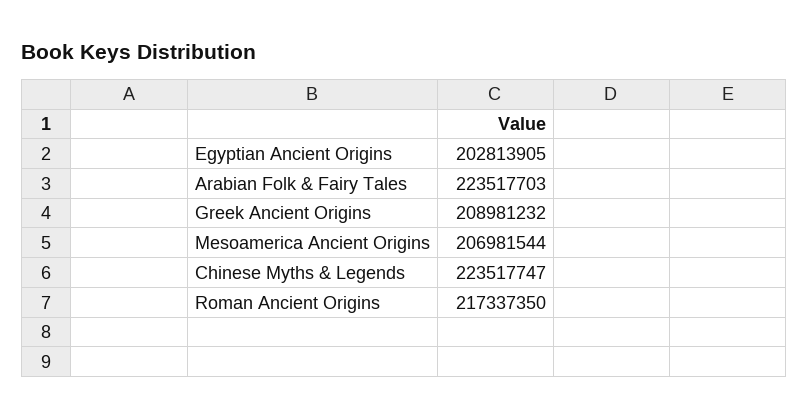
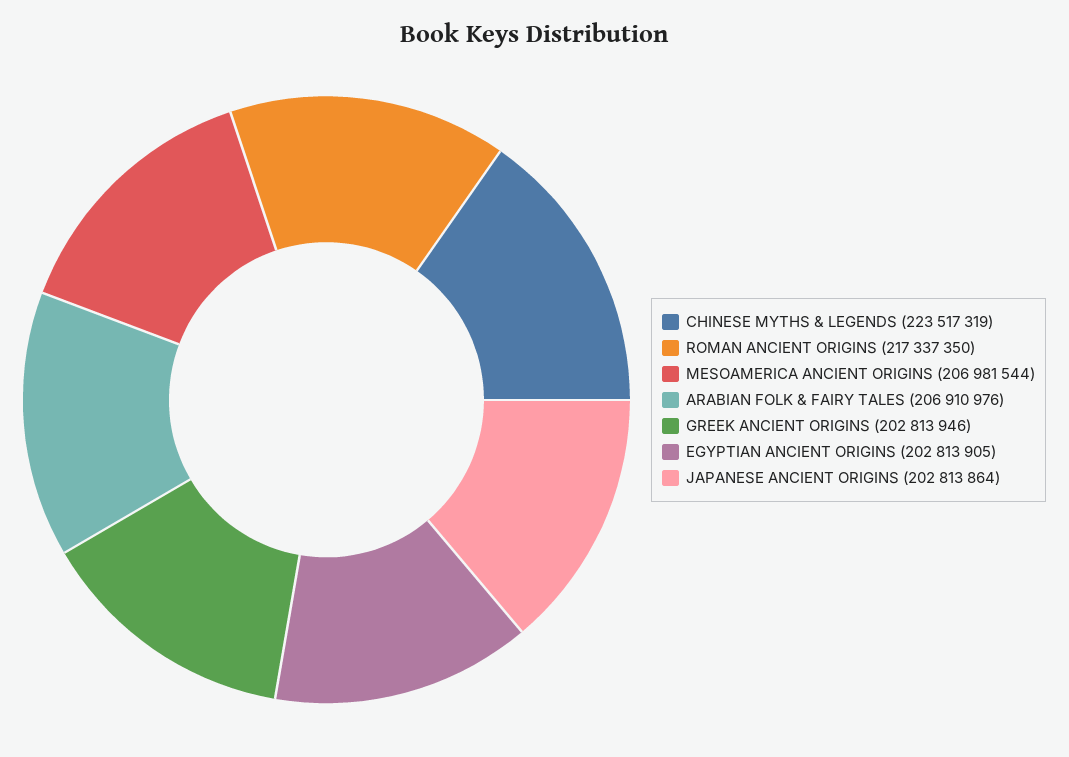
Arabian Folk & Fairy Tales: 223517703 -> 206910976
Greek Ancient Origins: 208981232 -> 202813946
Chinese Myths & Legends: 223517747 -> 223517319
JAPANESE ANCIENT ORIGINS: none -> 202813864

